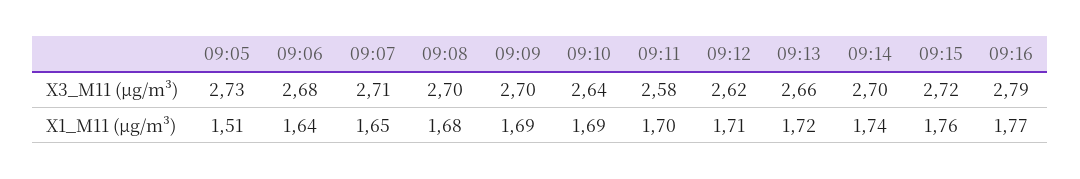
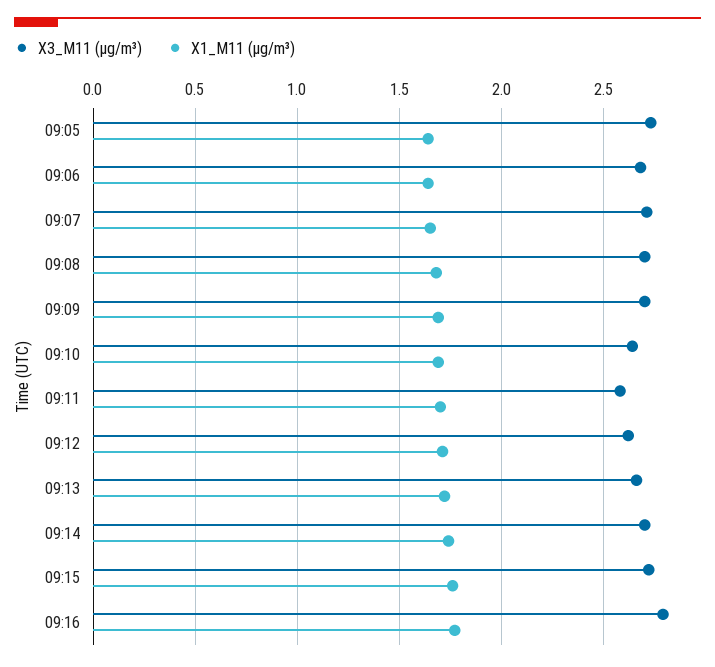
X1_M11 (μg/m³), 09:05: 1.51 -> 1.65

